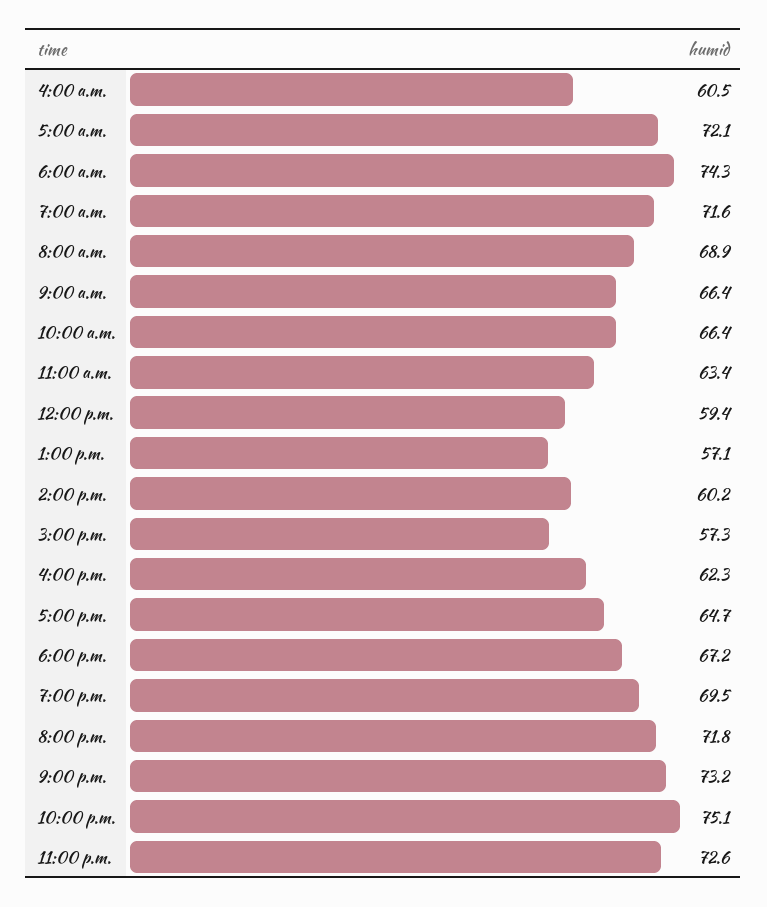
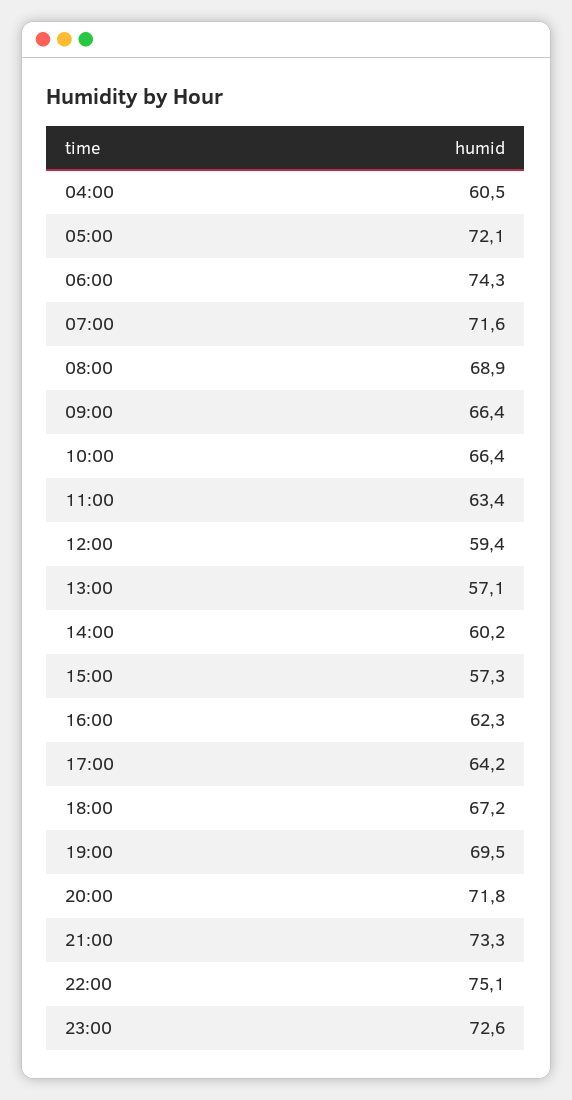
5:00 p.m.: 64.7 -> 64.2
9:00 p.m.: 73.2 -> 73.3

